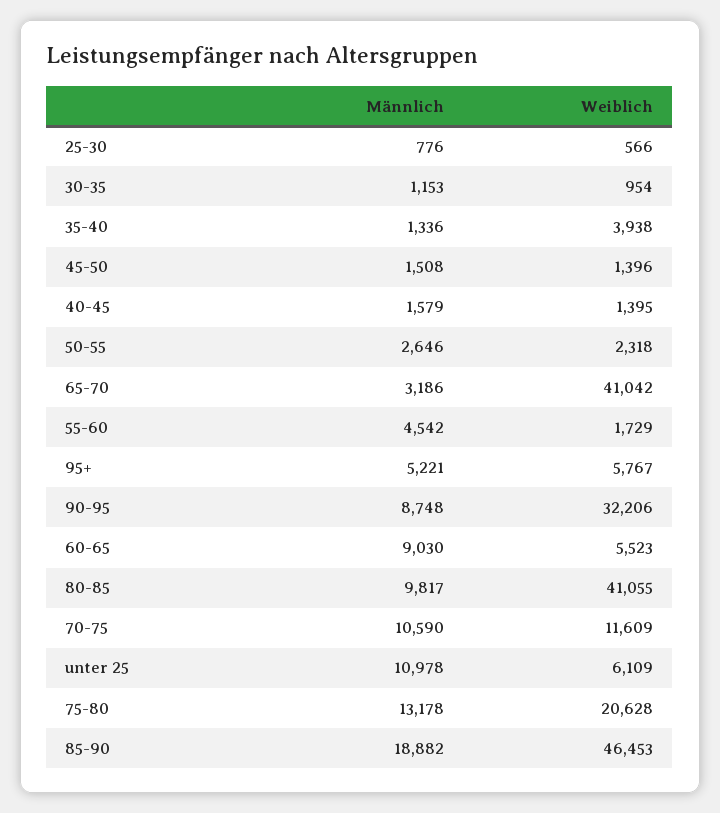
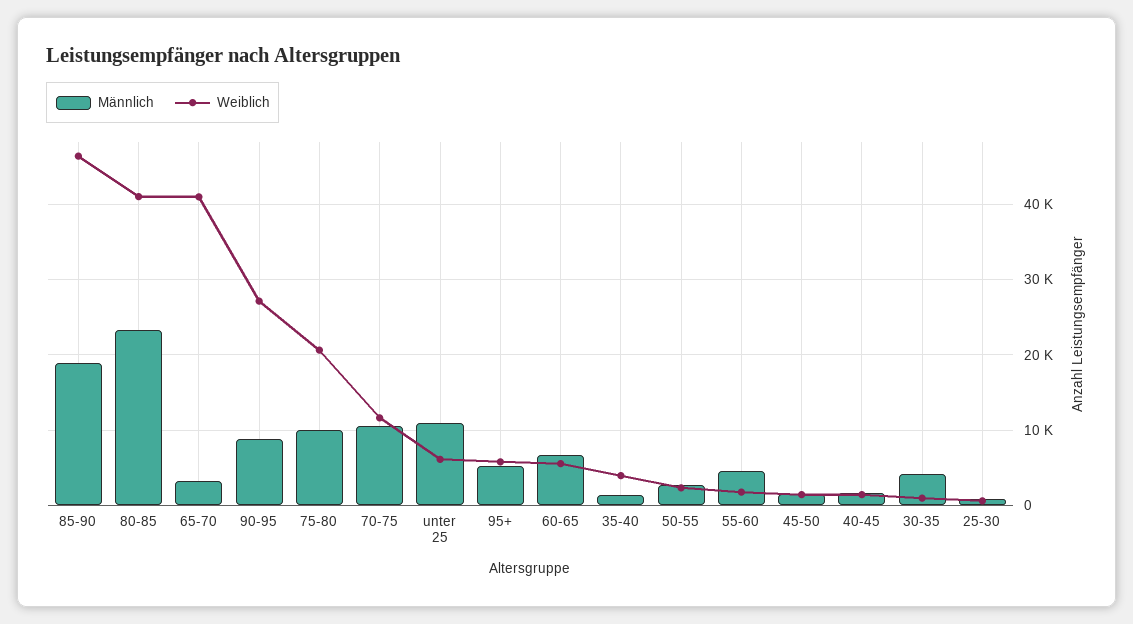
Männlich, 30-35: 1153 -> 4000
Weiblich, 90-95: 32206 -> 27000
Männlich, 60-65: 9030 -> 7000
Männlich, 80-85: 9817 -> 23000
Männlich, 75-80: 13178 -> 10000

